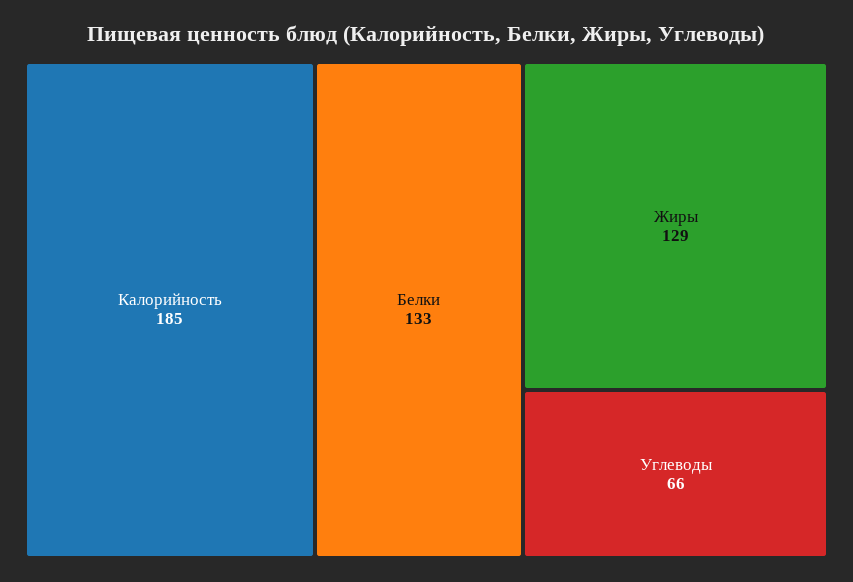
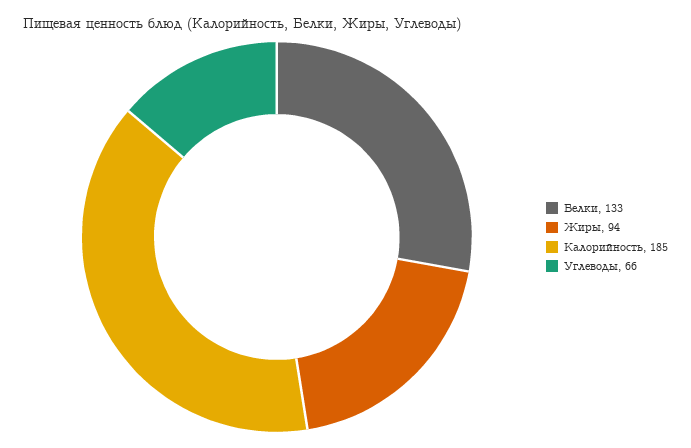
Жиры: 129 -> 94

